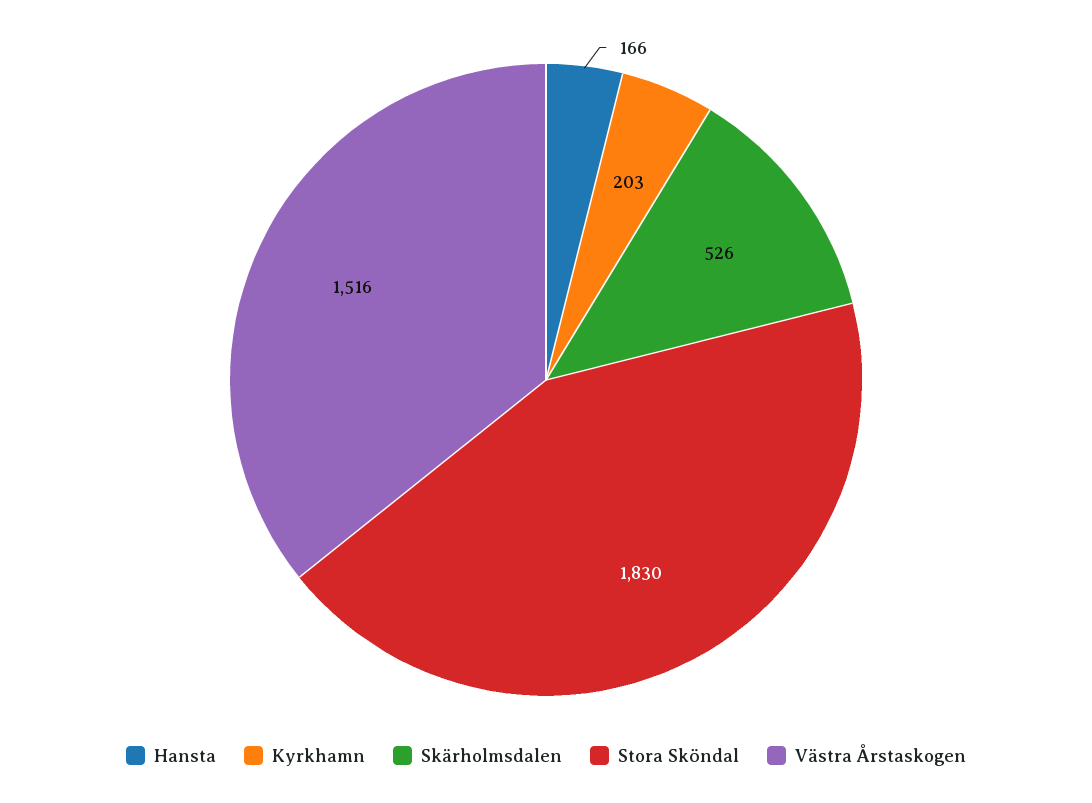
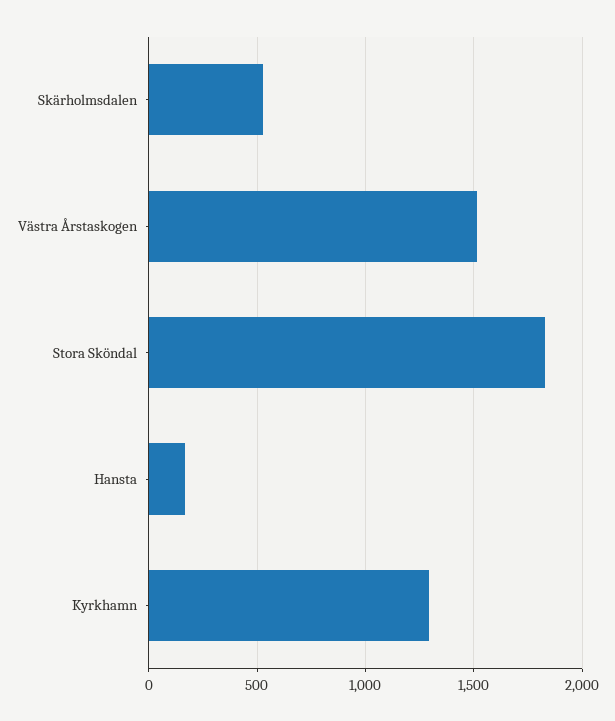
Kyrkhamn: 203 -> 1300

